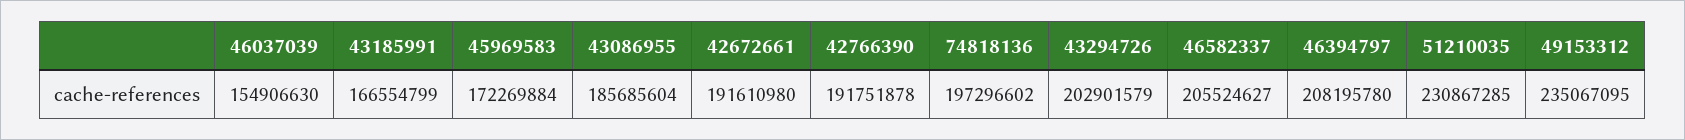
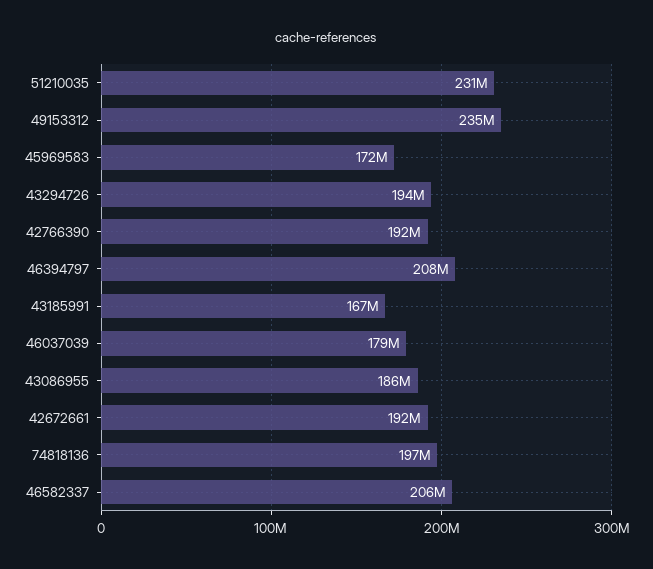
46037039: 154906630 -> 179000000
43294726: 202901579 -> 194000000

